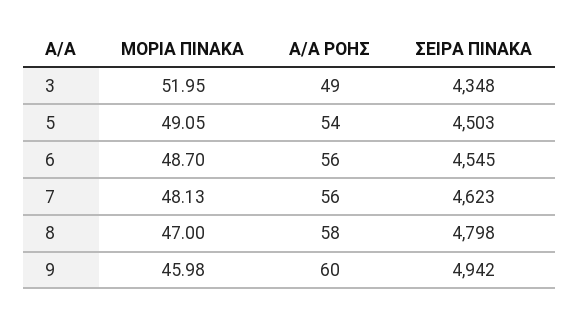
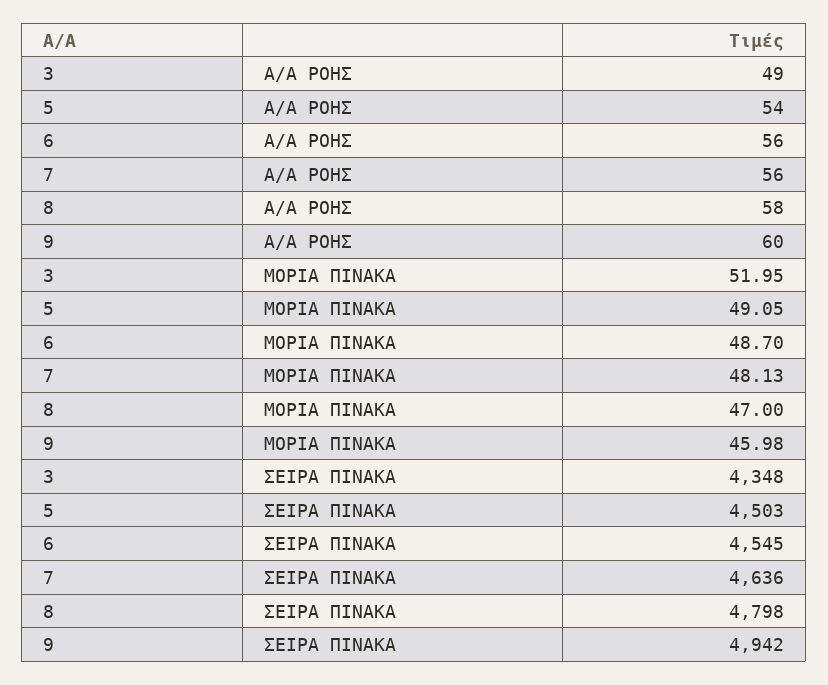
ΣΕΙΡΑ ΠΙΝΑΚΑ, 7: 4623 -> 4636

